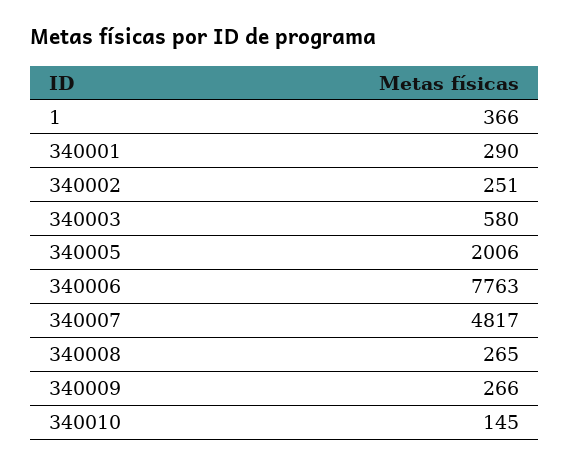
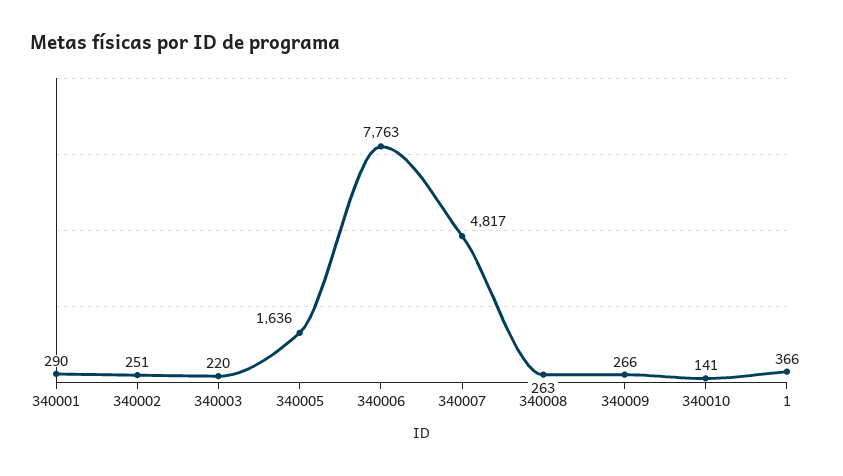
340003: 580 -> 220
340005: 2006 -> 1636
340008: 265 -> 263
340010: 145 -> 141

